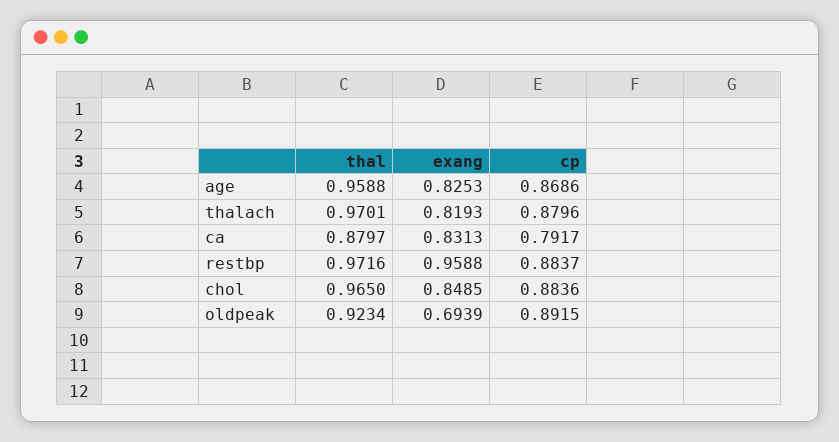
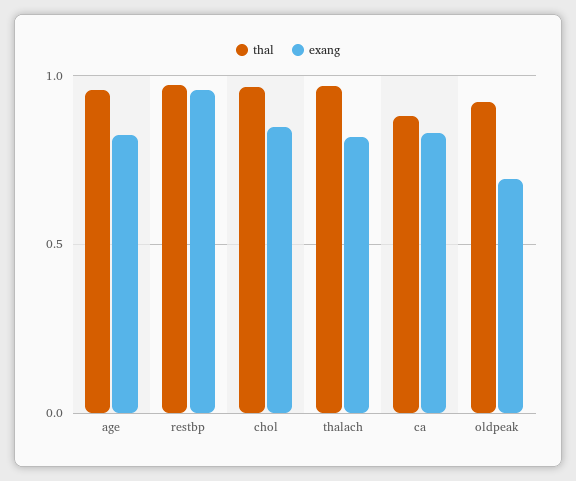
cp, age: 0.8686 -> none
cp, thalach: 0.8796 -> none
cp, ca: 0.7917 -> none
cp, restbp: 0.8837 -> none
cp, chol: 0.8836 -> none
cp, oldpeak: 0.8915 -> none

